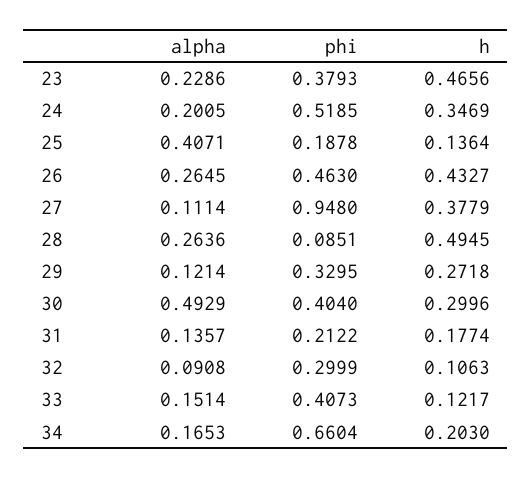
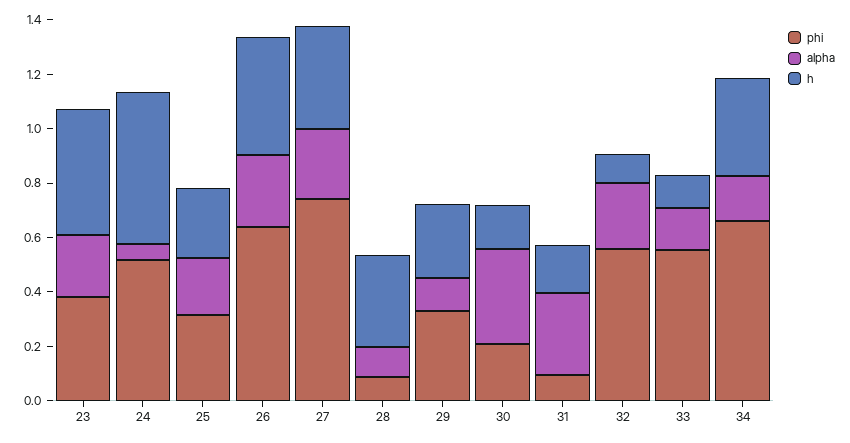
alpha, 24: 0.2005 -> 0.05
h, 24: 0.3469 -> 0.55
alpha, 25: 0.4071 -> 0.2
phi, 25: 0.1878 -> 0.3
h, 25: 0.1364 -> 0.25
phi, 26: 0.463 -> 0.65
alpha, 27: 0.1114 -> 0.25
phi, 27: 0.948 -> 0.75
alpha, 28: 0.2636 -> 0.1
h, 28: 0.4945 -> 0.35
alpha, 30: 0.4929 -> 0.35
phi, 30: 0.404 -> 0.2
h, 30: 0.2996 -> 0.15
alpha, 31: 0.1357 -> 0.3
phi, 31: 0.2122 -> 0.1
alpha, 32: 0.0908 -> 0.25
phi, 32: 0.2999 -> 0.55
phi, 33: 0.4073 -> 0.55
h, 34: 0.203 -> 0.35

